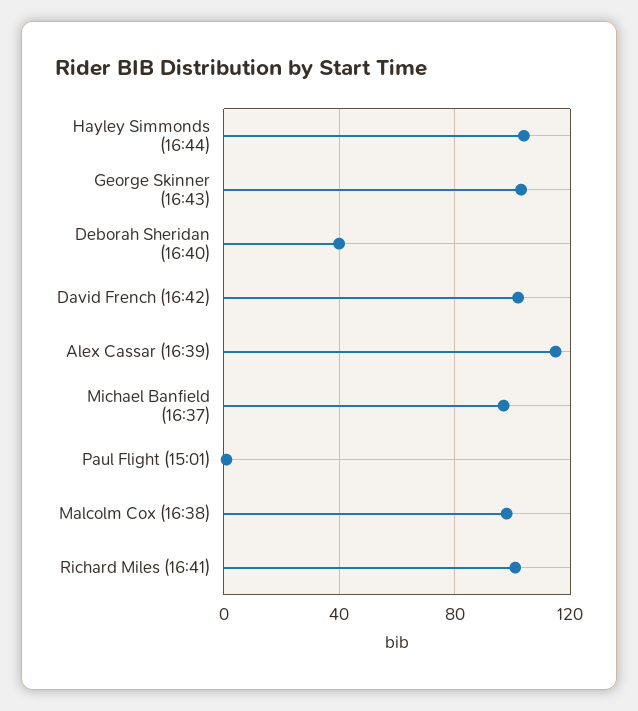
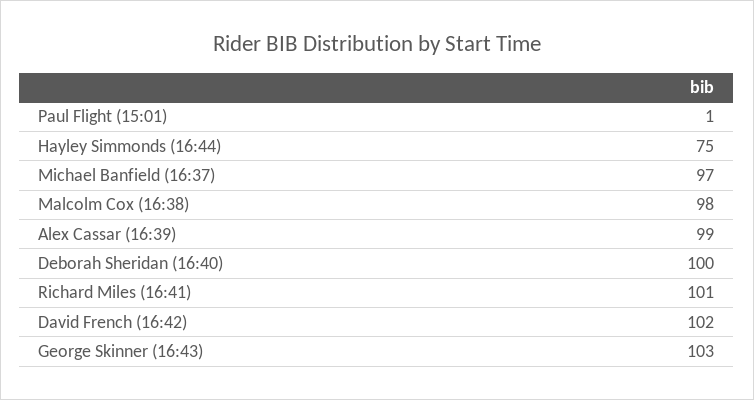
Hayley Simmonds (16:44): 105 -> 75
Deborah Sheridan (16:40): 40 -> 100
Alex Cassar (16:39): 115 -> 99

